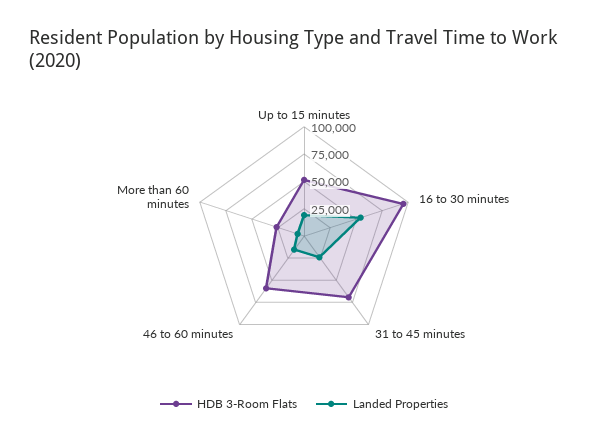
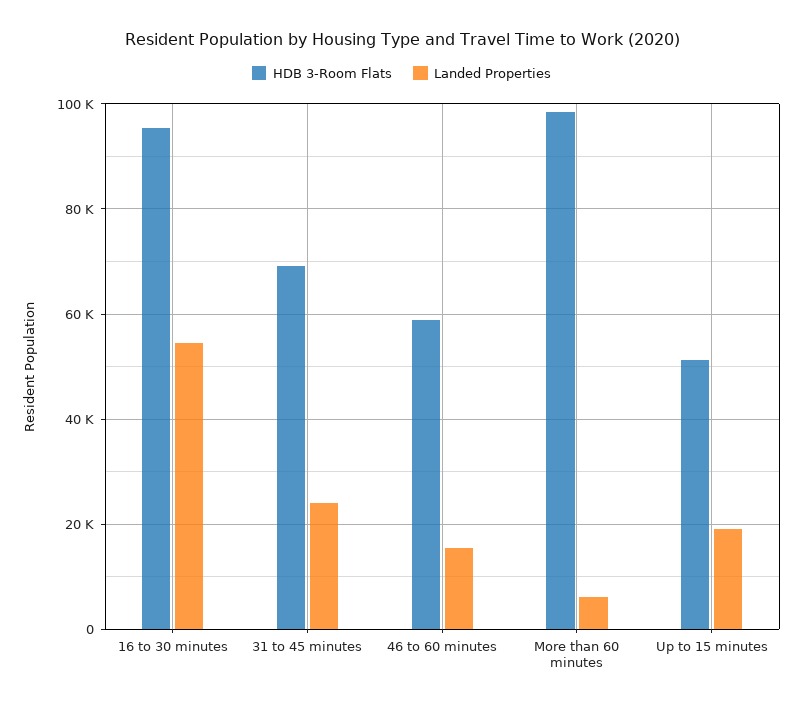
HDB 3-Room Flats, More than 60 minutes: 25000 -> 98000

